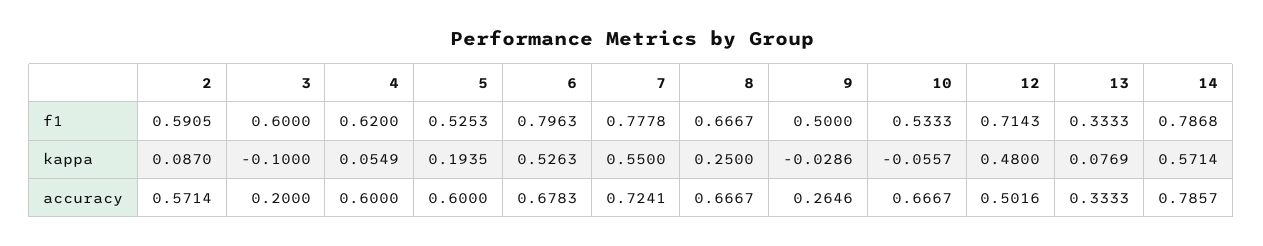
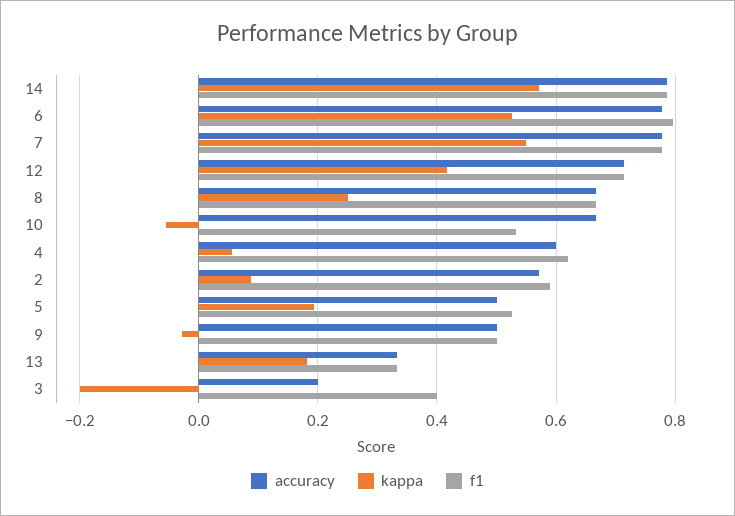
f1, 3: 0.6 -> 0.4
kappa, 3: -0.1 -> -0.2
kappa, 12: 0.48 -> 0.42
kappa, 13: 0.0769 -> 0.18
accuracy, 5: 0.6 -> 0.5
accuracy, 6: 0.6783 -> 0.78
accuracy, 7: 0.7241 -> 0.78
accuracy, 9: 0.2646 -> 0.5
accuracy, 12: 0.5016 -> 0.72

